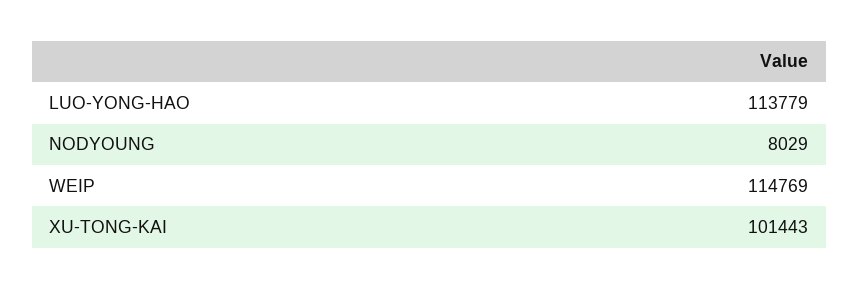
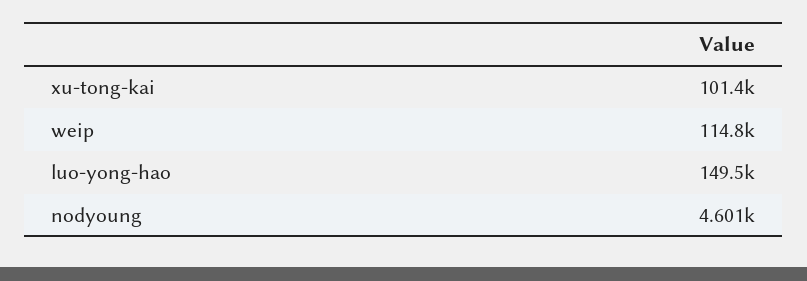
LUO-YONG-HAO: 113779 -> 149500
NODYOUNG: 8029 -> 4601

